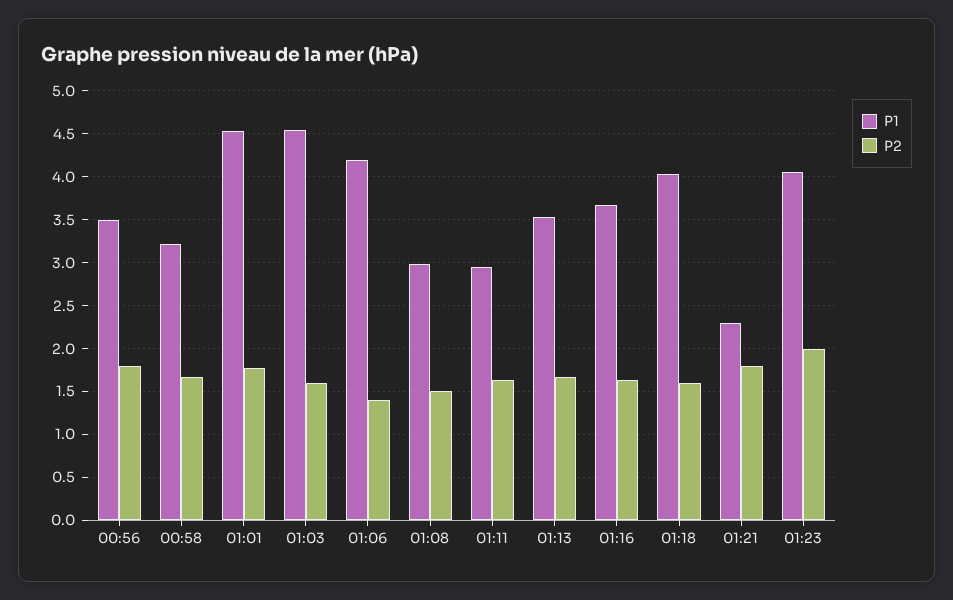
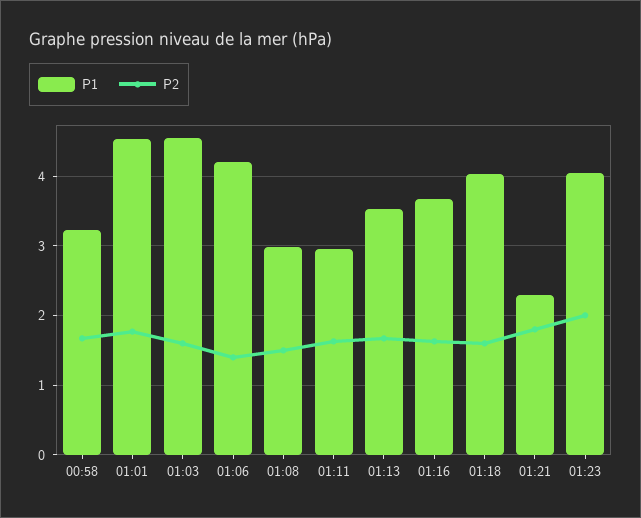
P1, 00:56: 3.5 -> none
P2, 00:56: 1.8 -> none

